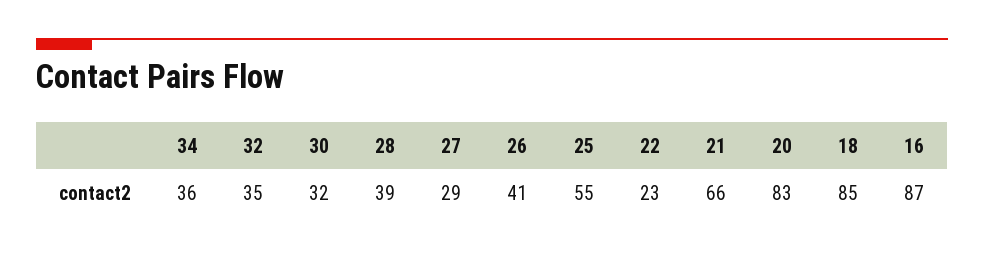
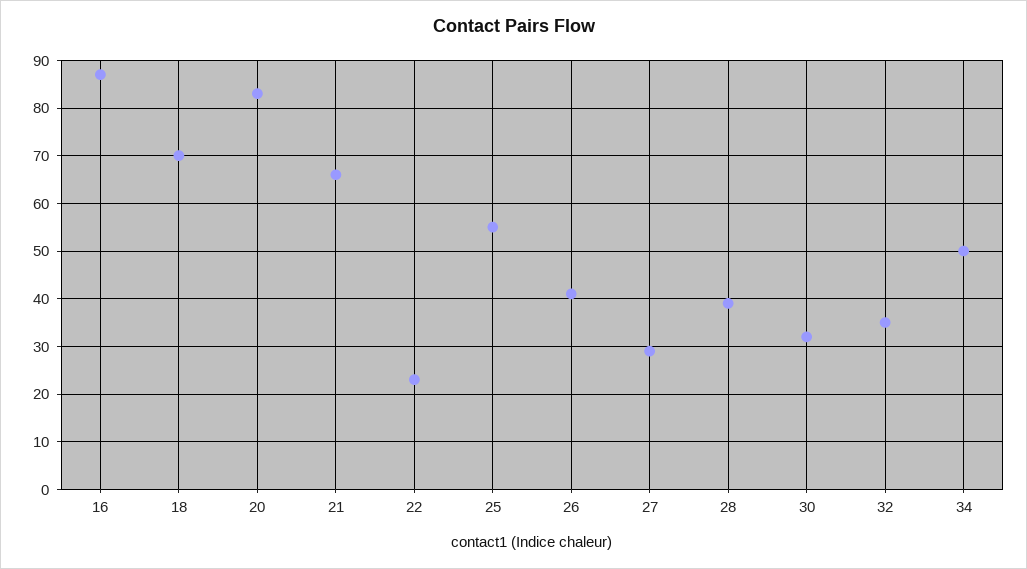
34: 36 -> 50
18: 85 -> 70

